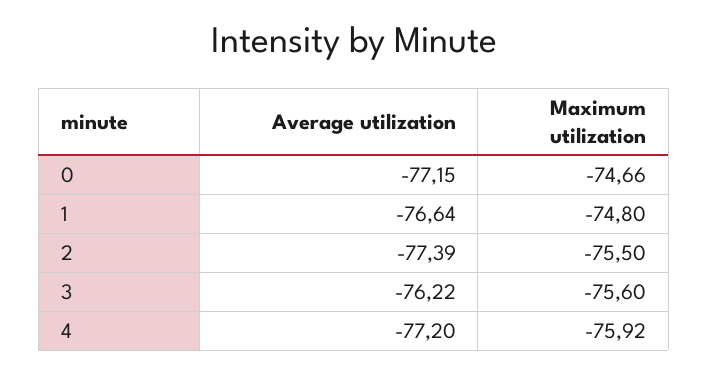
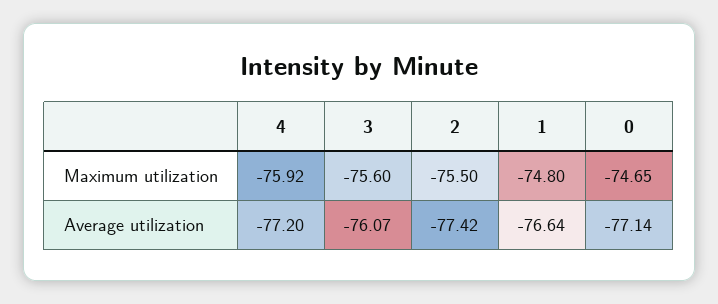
Average utilization, 0: -77.15 -> -77.14
Maximum utilization, 0: -74.66 -> -74.65
Average utilization, 2: -77.39 -> -77.42
Average utilization, 3: -76.22 -> -76.07

